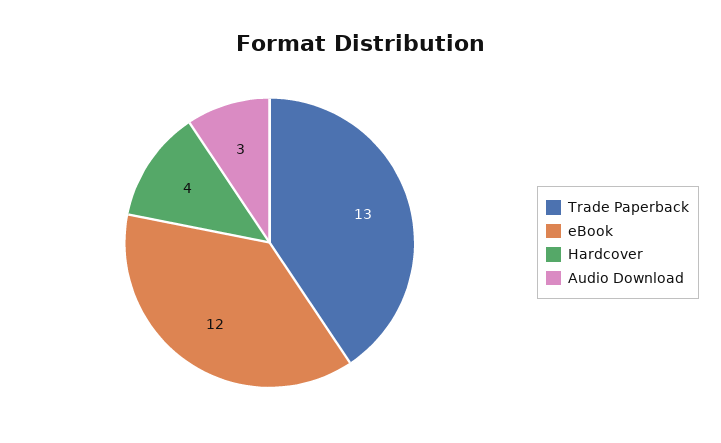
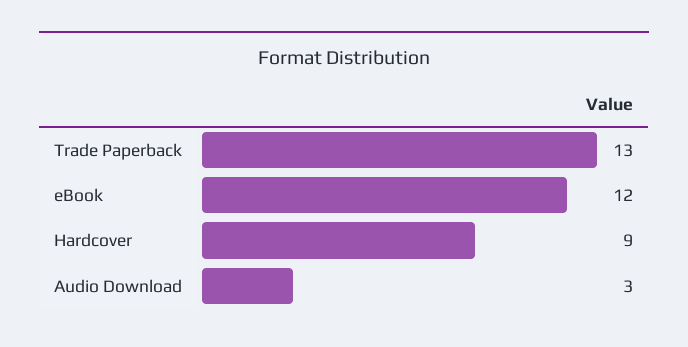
Hardcover: 4 -> 9

